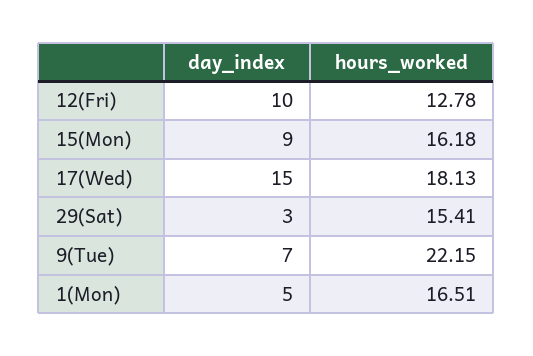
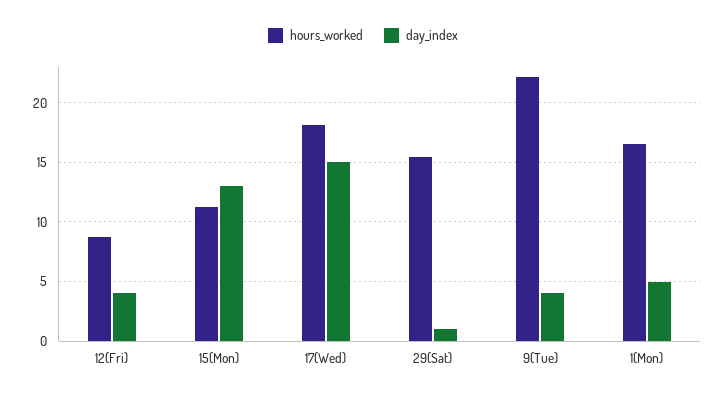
day_index, 12(Fri): 10 -> 4
hours_worked, 12(Fri): 12.78 -> 9
day_index, 15(Mon): 9 -> 13
hours_worked, 15(Mon): 16.18 -> 11
day_index, 29(Sat): 3 -> 1
day_index, 9(Tue): 7 -> 4

